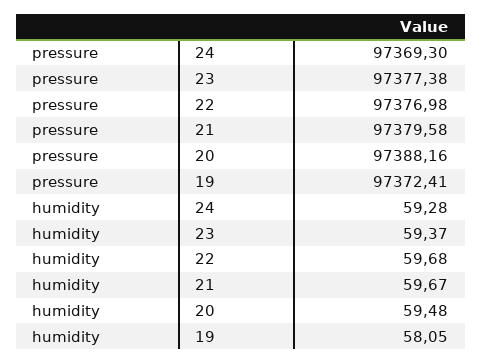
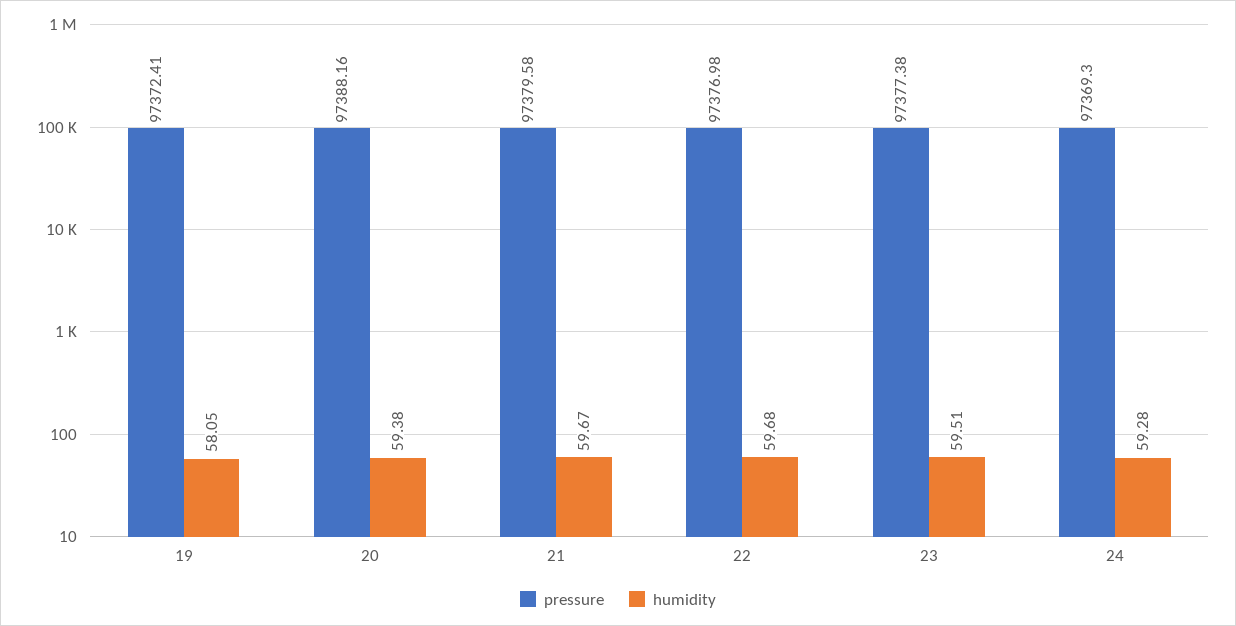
humidity, 23: 59.37 -> 59.51
humidity, 20: 59.48 -> 59.38

